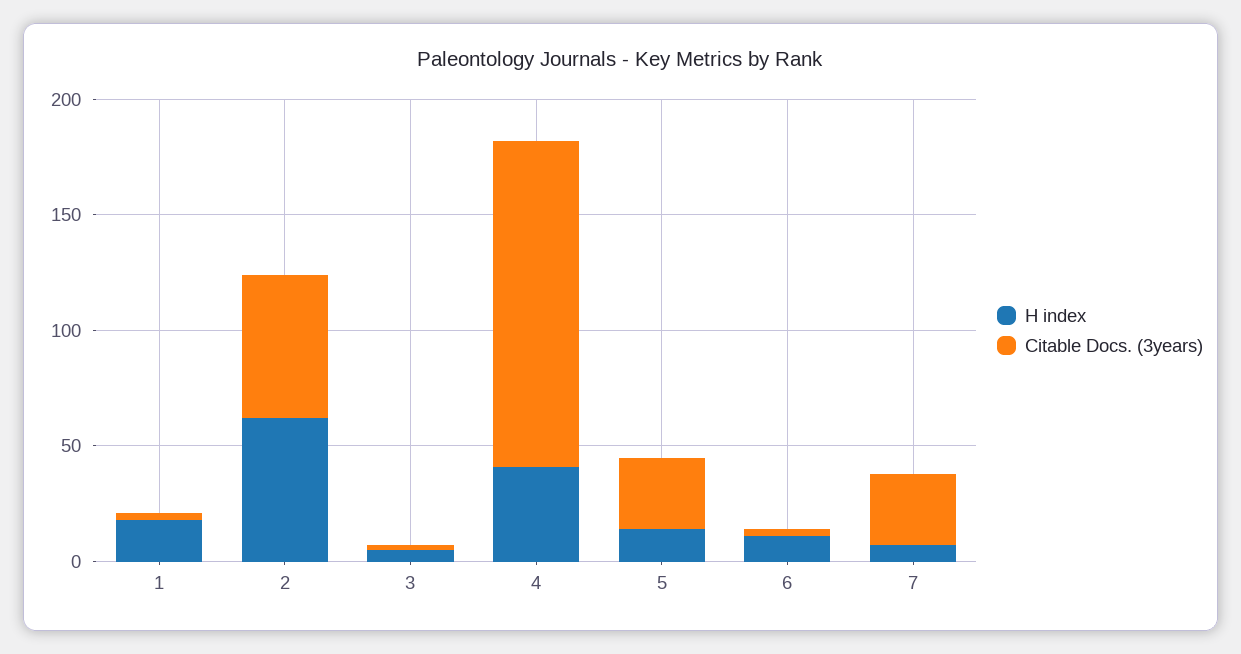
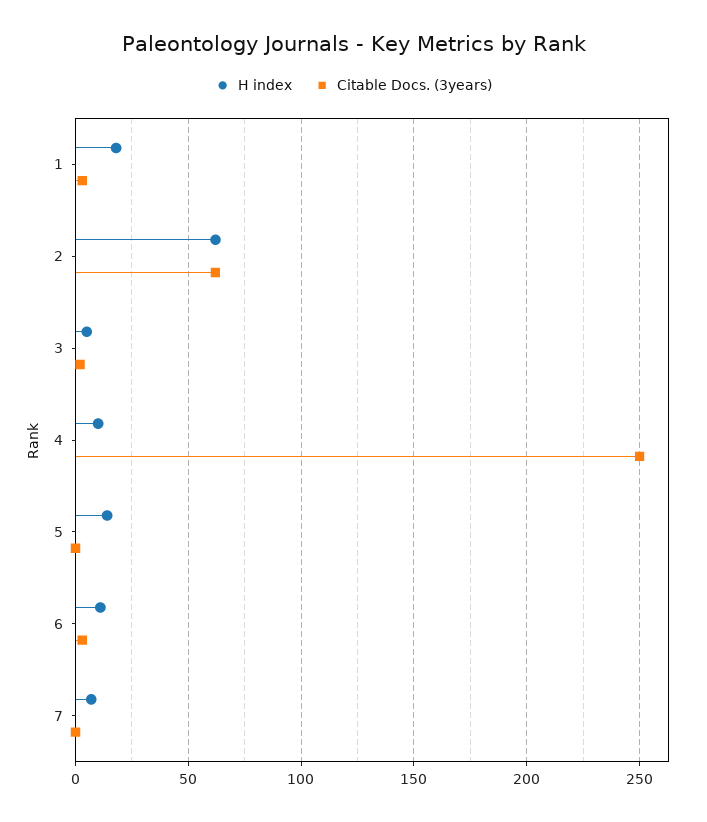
H index, 4: 40 -> 10
Citable Docs. (3years), 4: 140 -> 250
Citable Docs. (3years), 5: 30 -> 0
Citable Docs. (3years), 7: 30 -> 0

